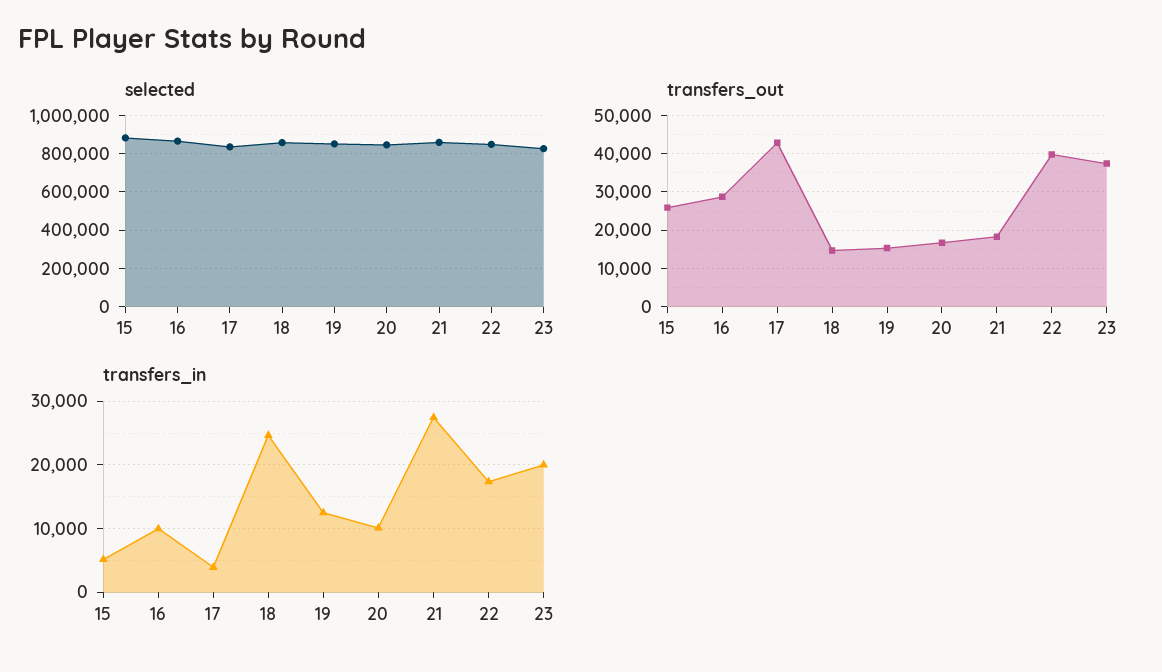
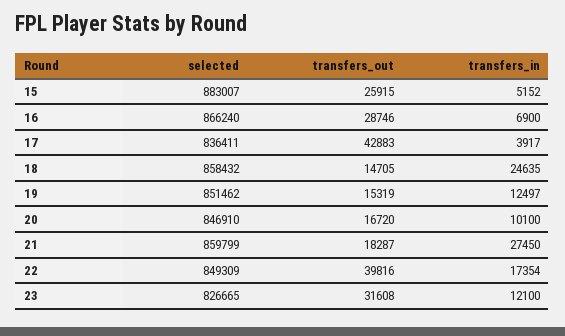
transfers_out, 23: 38000 -> 31608
transfers_in, 16: 10000 -> 6900
transfers_in, 23: 20000 -> 12100

